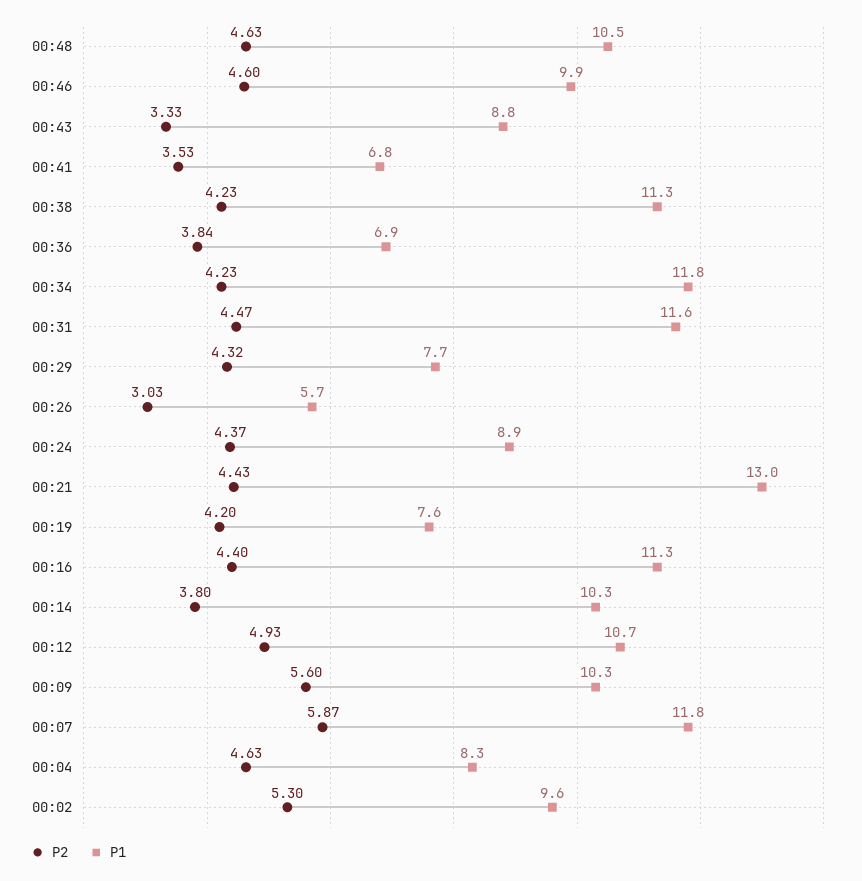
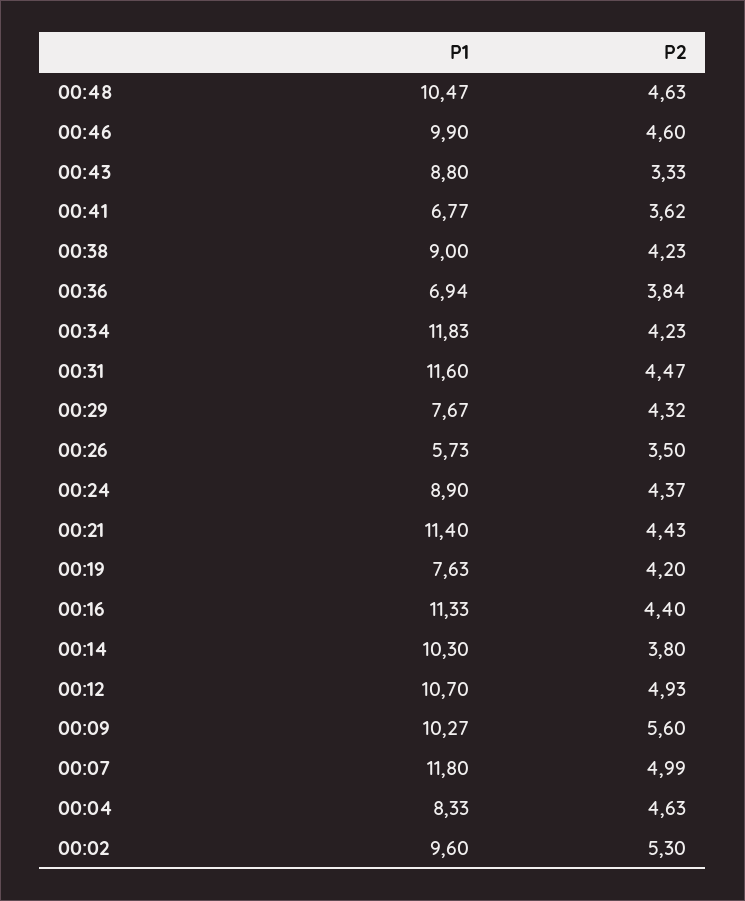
P2, 00:41: 3.53 -> 3.62
P1, 00:38: 11.3 -> 9
P2, 00:26: 3.03 -> 3.5
P1, 00:21: 13 -> 11.4
P2, 00:07: 5.87 -> 4.99

